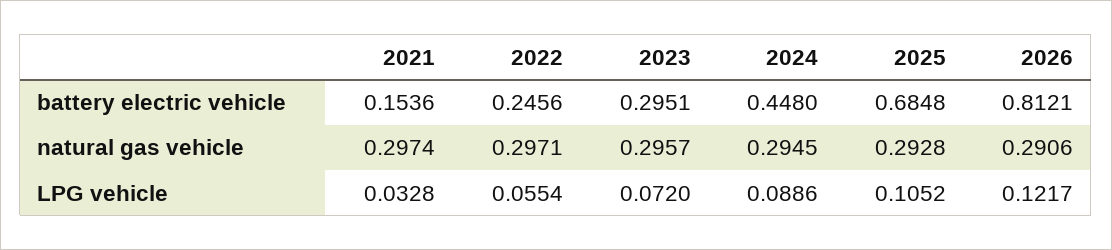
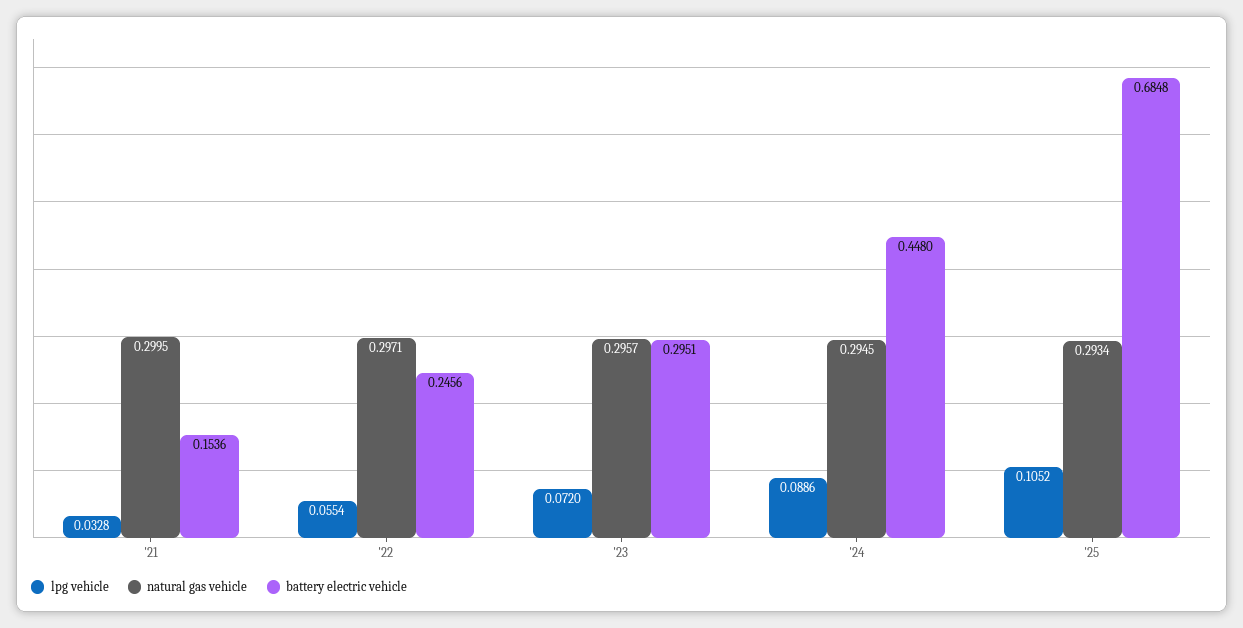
battery electric vehicle, 2026: 0.8121 -> none
natural gas vehicle, 2021: 0.2974 -> 0.2995
natural gas vehicle, 2025: 0.2928 -> 0.2934
natural gas vehicle, 2026: 0.2906 -> none
LPG vehicle, 2026: 0.1217 -> none

